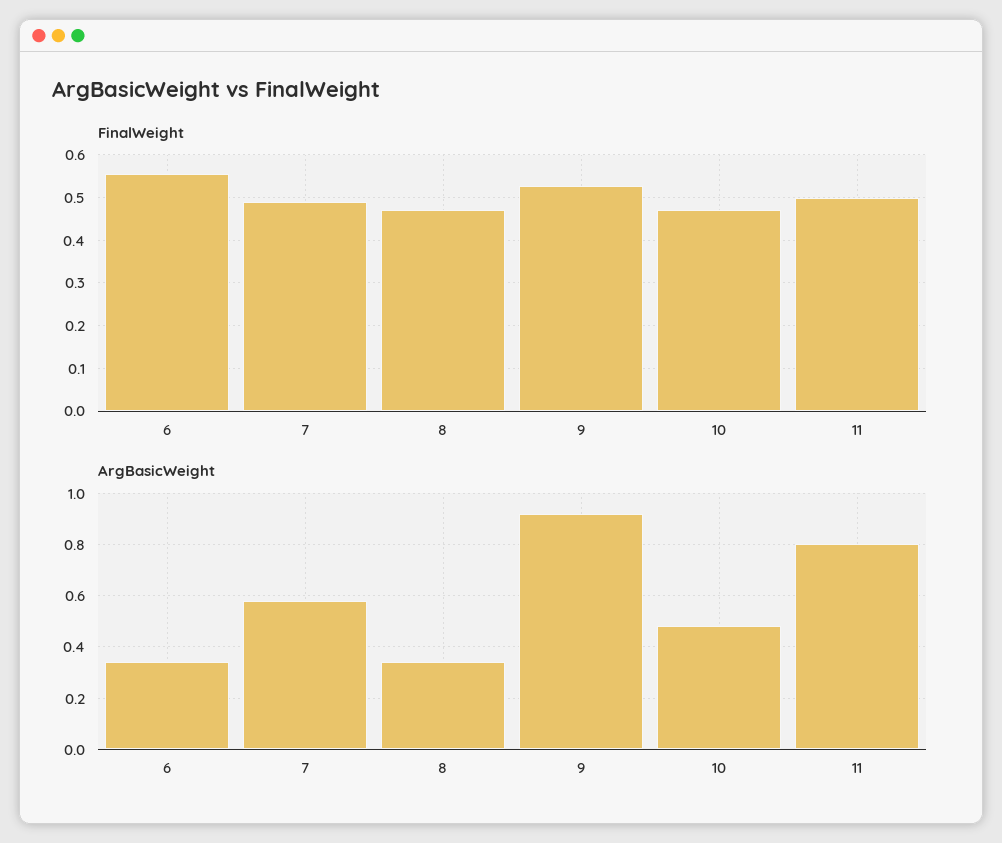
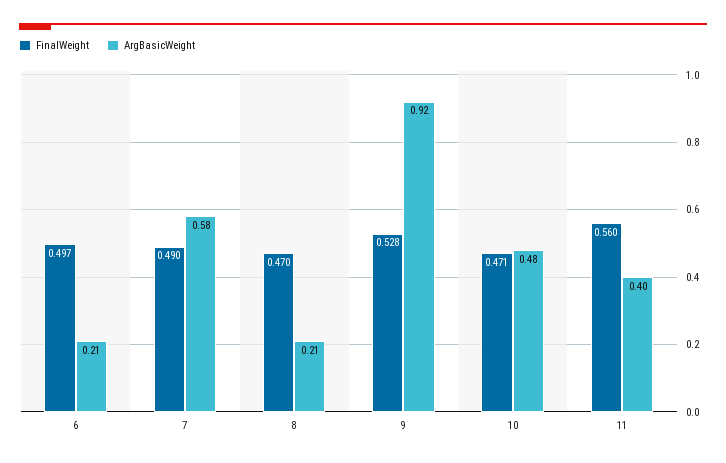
FinalWeight, 6: 0.56 -> 0.497
FinalWeight, 11: 0.5 -> 0.56
ArgBasicWeight, 6: 0.35 -> 0.21
ArgBasicWeight, 8: 0.35 -> 0.21
ArgBasicWeight, 11: 0.8 -> 0.4

